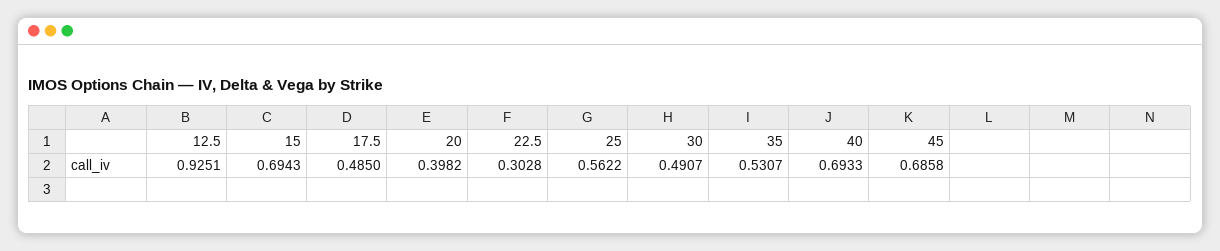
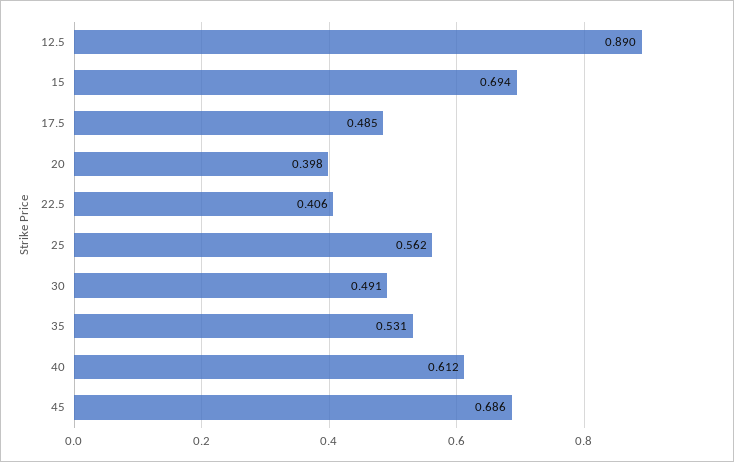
12.5: 0.9251 -> 0.89
22.5: 0.3028 -> 0.406
40: 0.6933 -> 0.612

